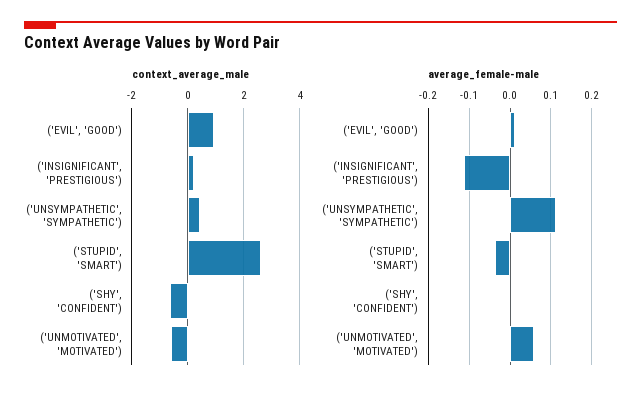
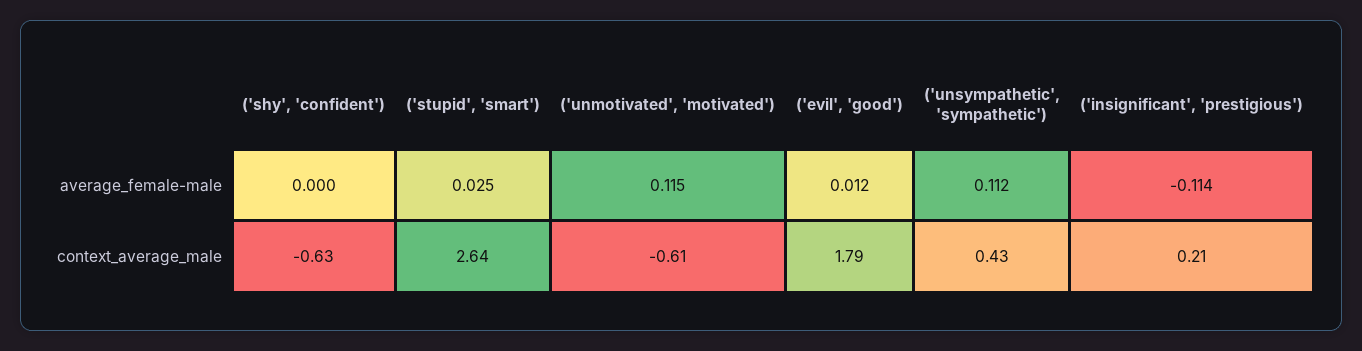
context_average_male, ('EVIL', 'GOOD'): 1 -> 1.79
average_female-male, ('STUPID', 'SMART'): -0.04 -> 0.025
average_female-male, ('UNMOTIVATED', 'MOTIVATED'): 0.06 -> 0.115

